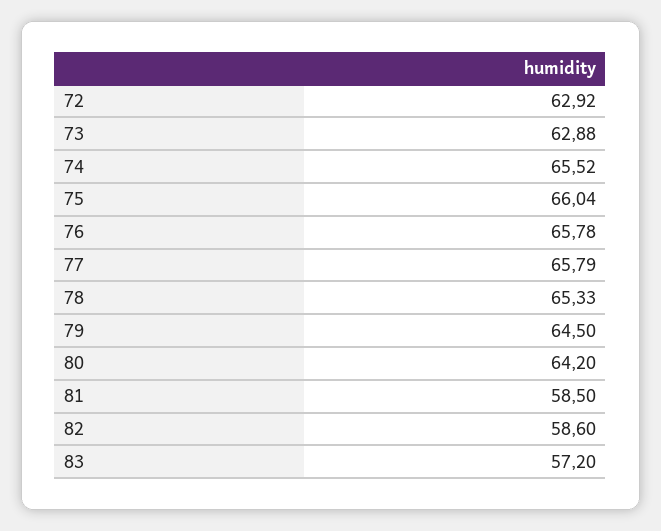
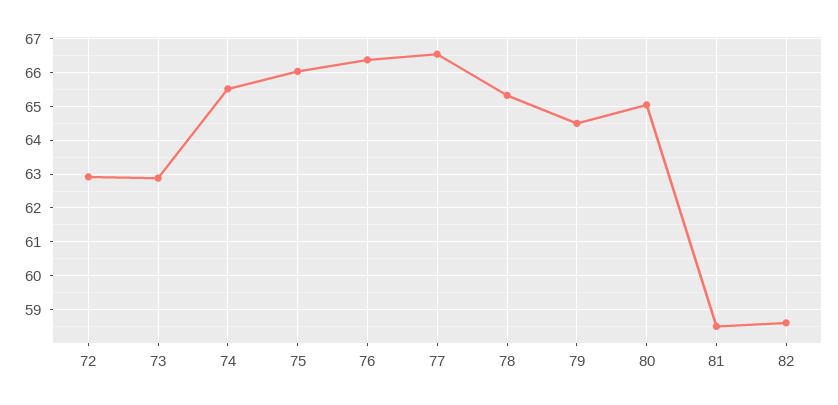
76: 65.78 -> 66.4
77: 65.79 -> 66.6
80: 64.2 -> 65
83: 57.2 -> none

